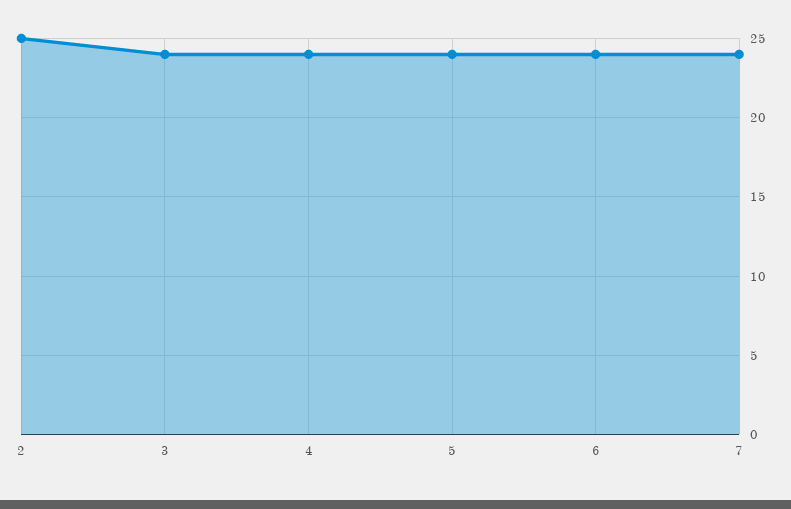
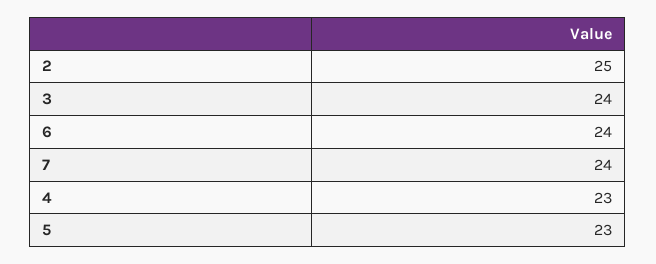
4: 24 -> 23
5: 24 -> 23

